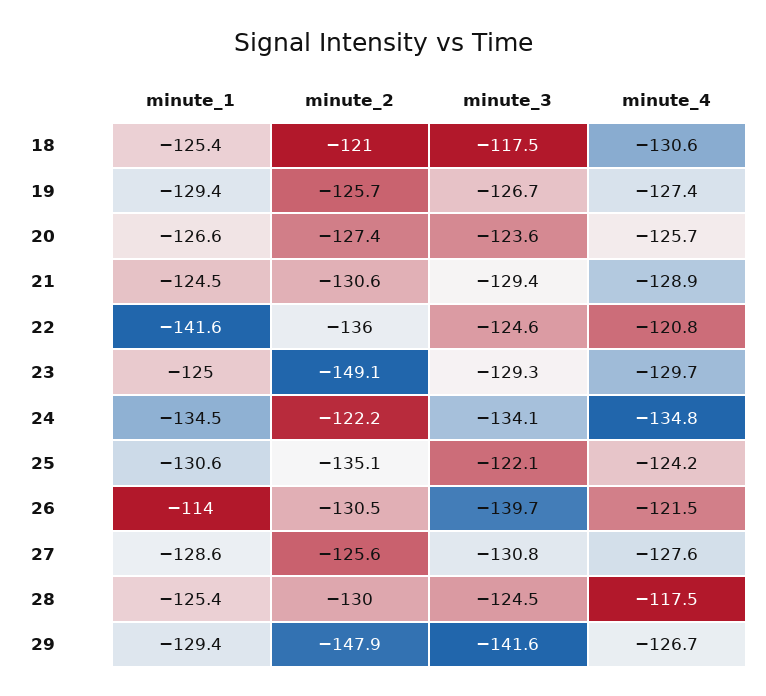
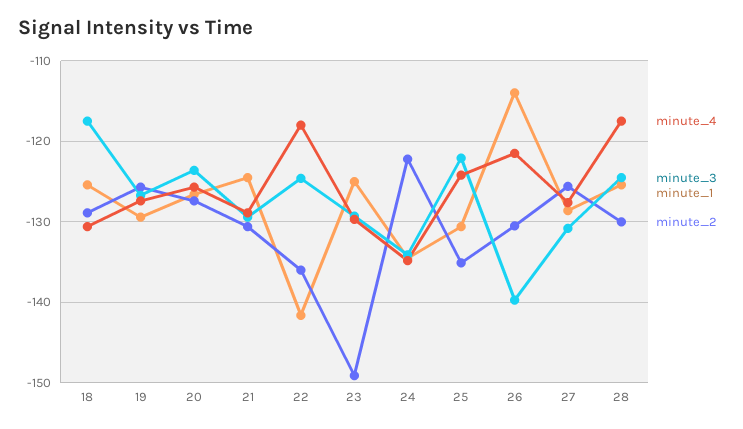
minute_2, 18: -121 -> -129
minute_4, 22: -120.8 -> -118
minute_1, 29: -129.4 -> none
minute_2, 29: -147.9 -> none
minute_3, 29: -141.6 -> none
minute_4, 29: -126.7 -> none

